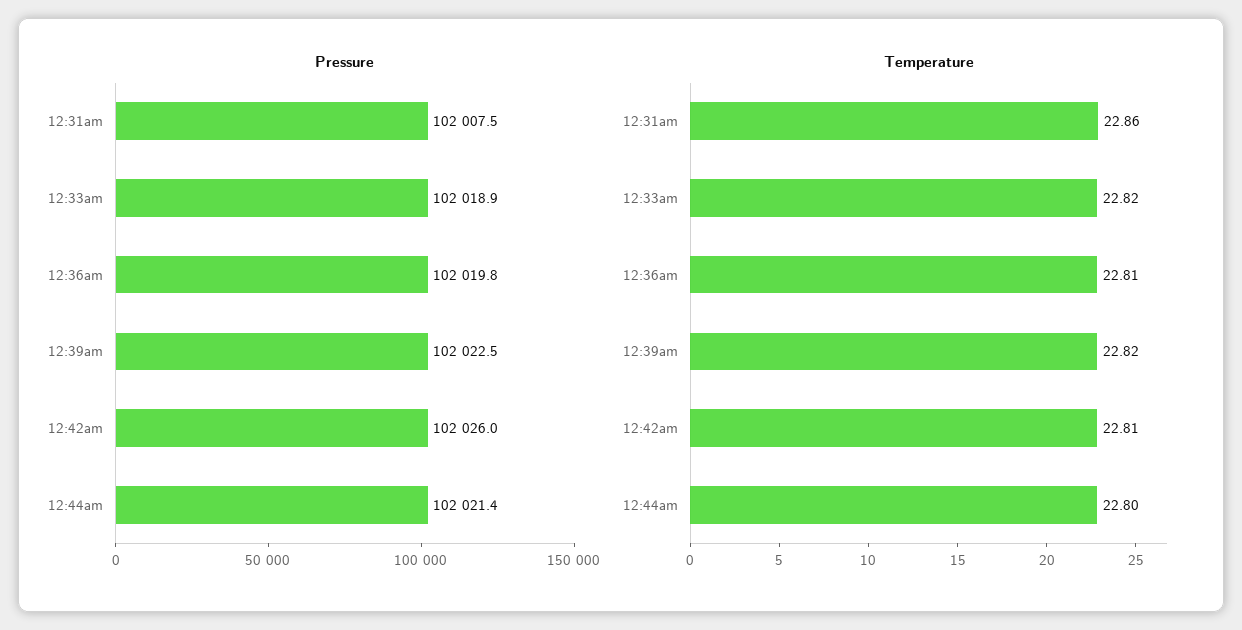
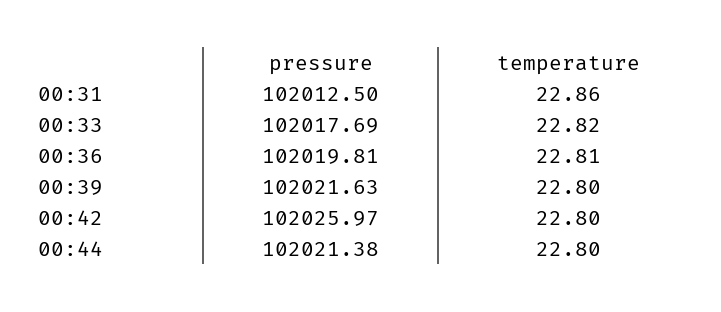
Pressure, 12:31am: 102007.5 -> 102012.5
Pressure, 12:33am: 102018.9 -> 102017.69
Pressure, 12:39am: 102022.5 -> 102021.63
Temperature, 12:39am: 22.82 -> 22.8
Temperature, 12:42am: 22.81 -> 22.8

